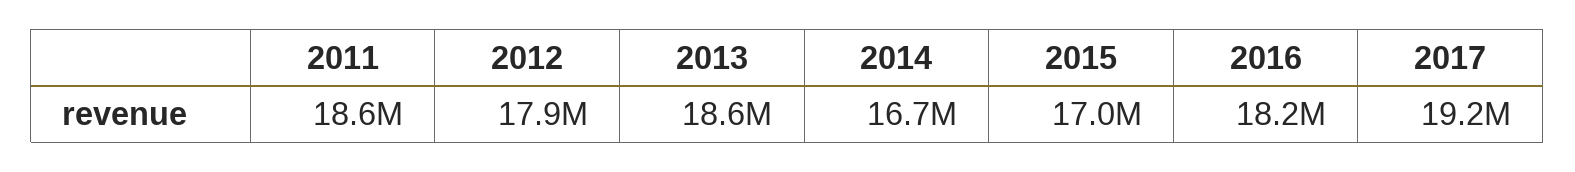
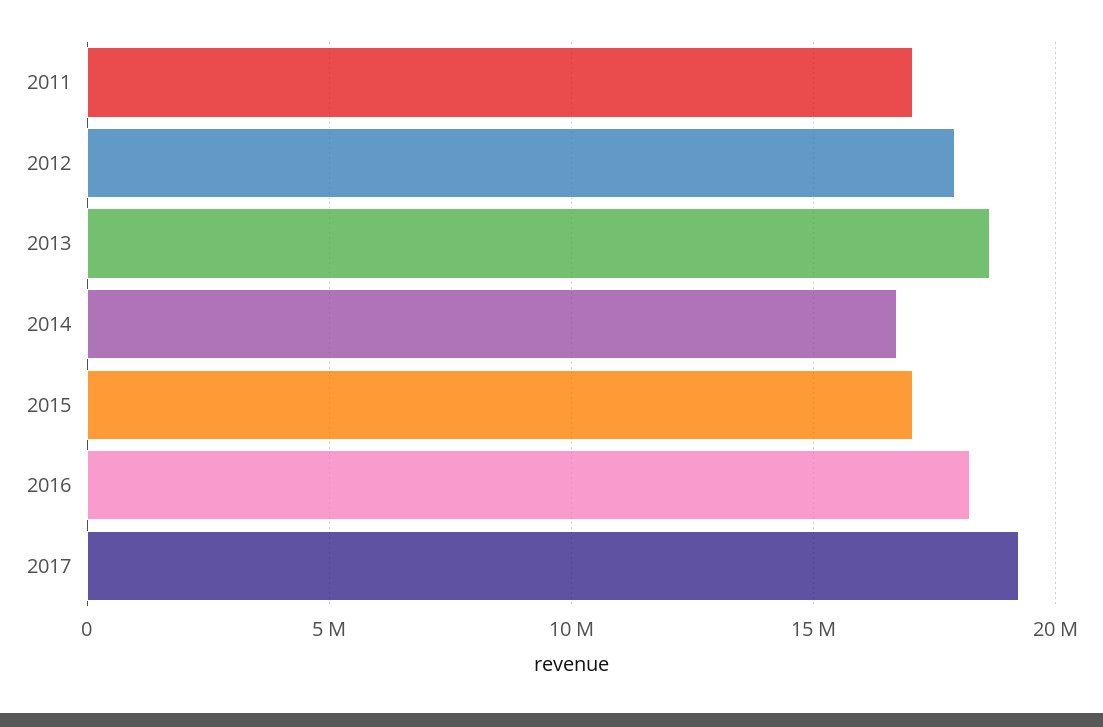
2011: 18600000 -> 17000000

